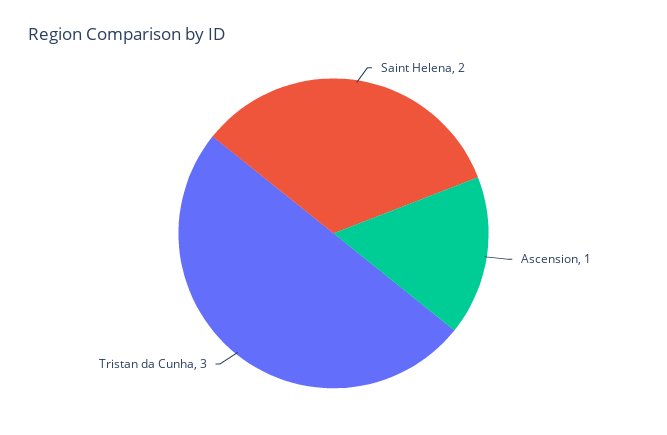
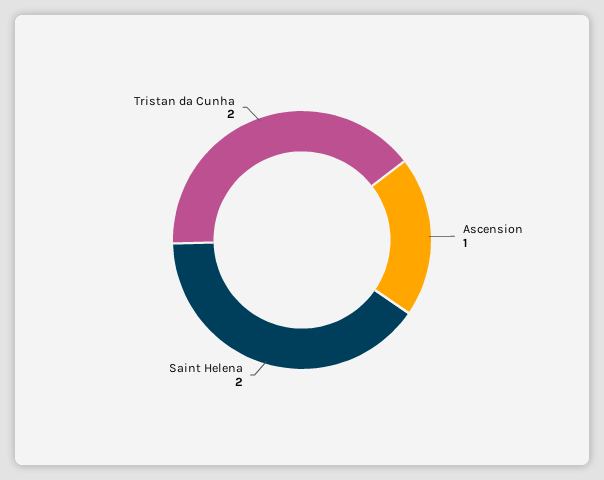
Tristan da Cunha: 3 -> 2

